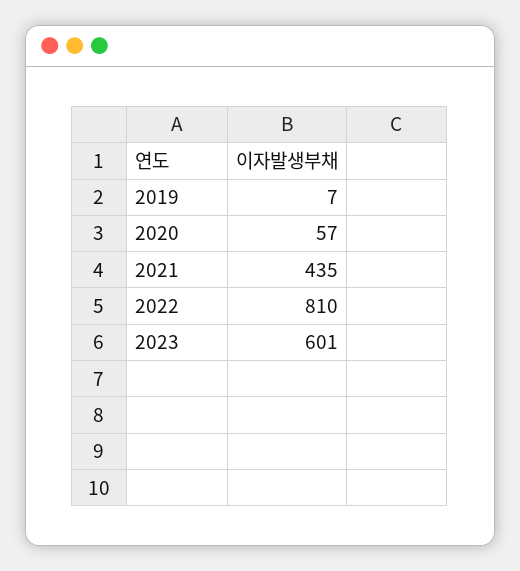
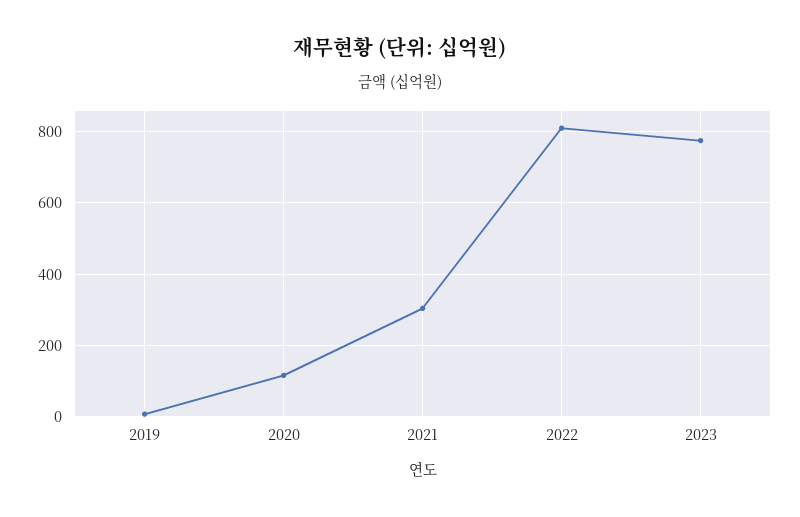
2020: 57 -> 120
2021: 435 -> 300
2023: 601 -> 780

